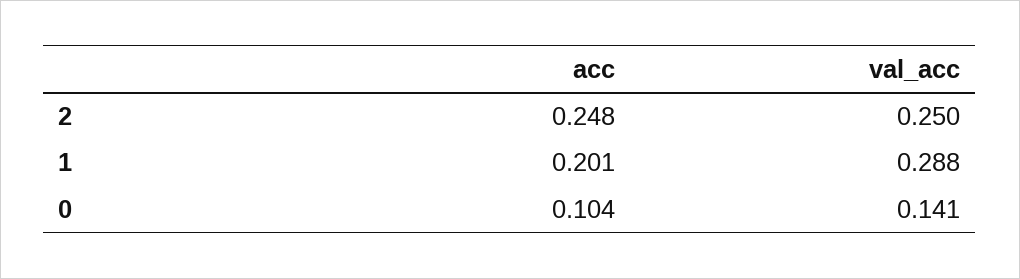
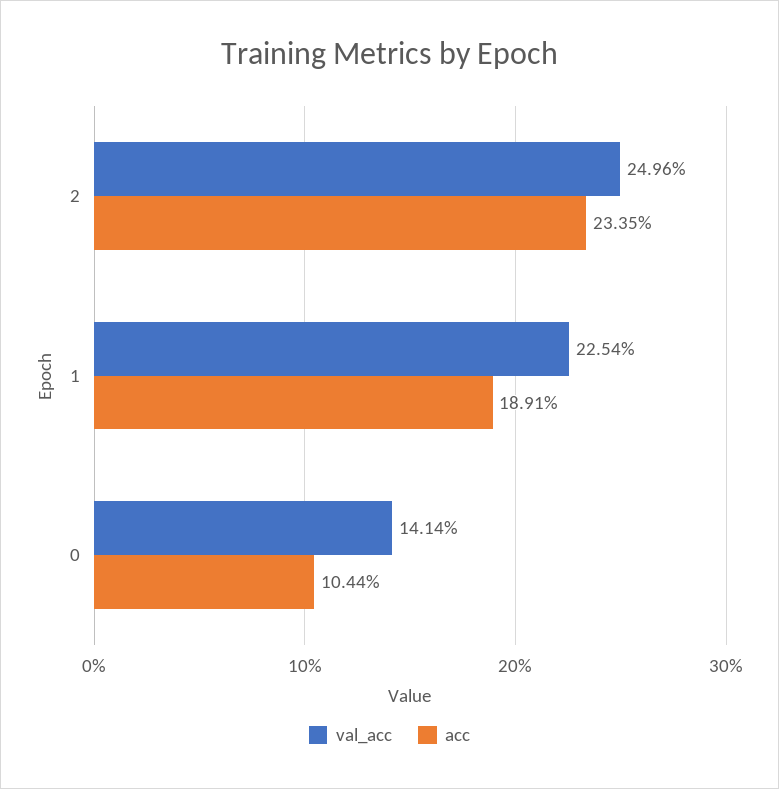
acc, 2: 0.248 -> 0.2335
acc, 1: 0.201 -> 0.1891
val_acc, 1: 0.288 -> 0.2254

